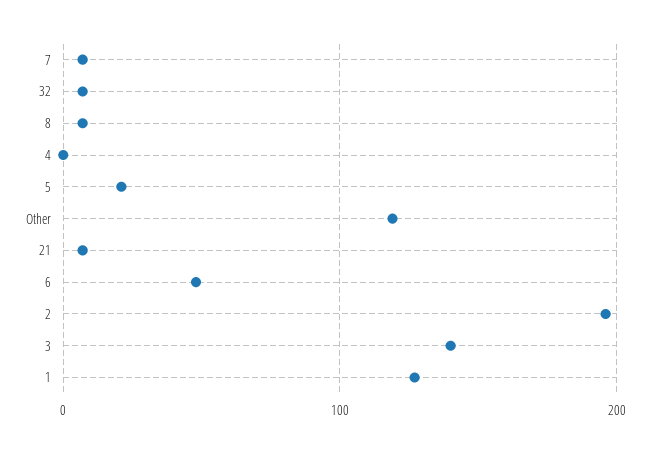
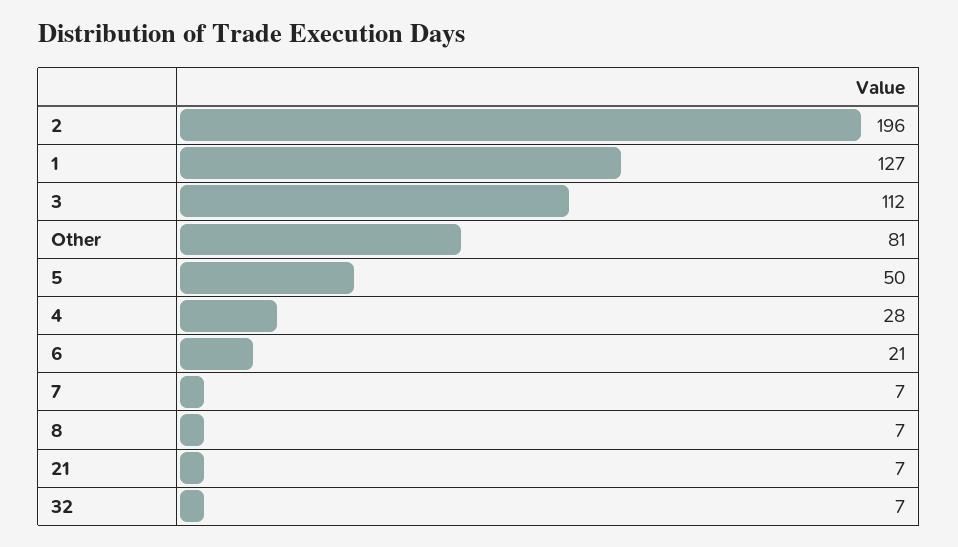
4: 0 -> 28
5: 20 -> 50
Other: 120 -> 81
6: 50 -> 21
3: 140 -> 112

